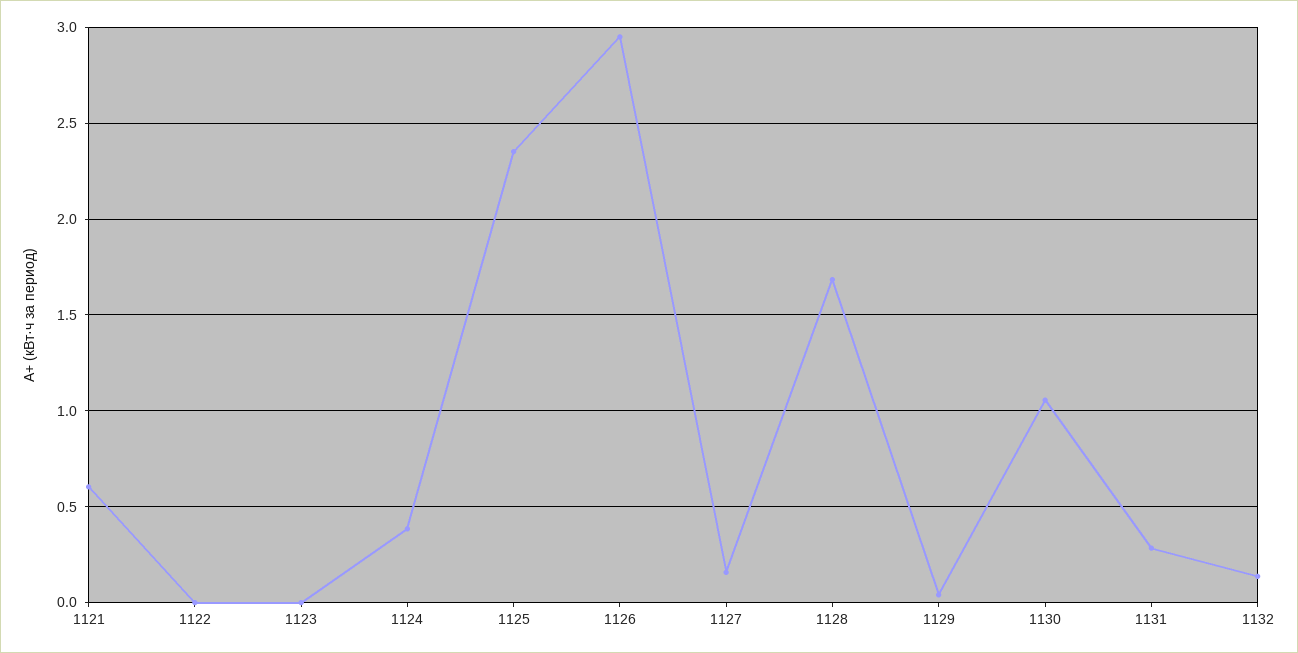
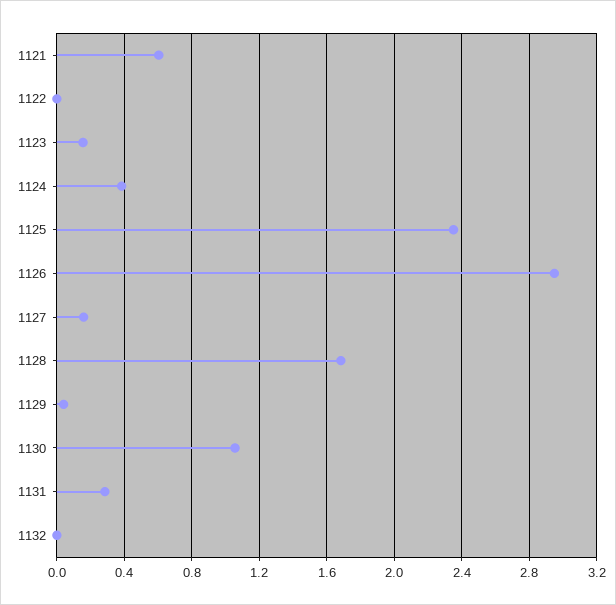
1123: 0 -> 0.15
1132: 0.15 -> 0

